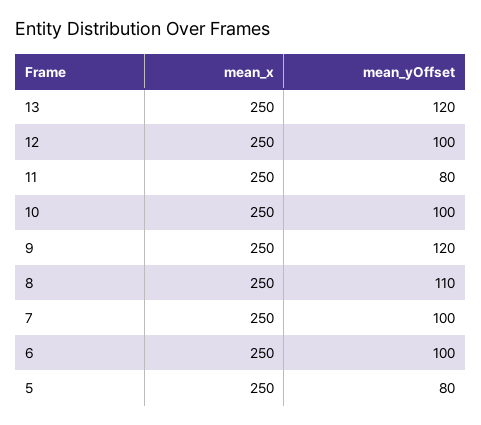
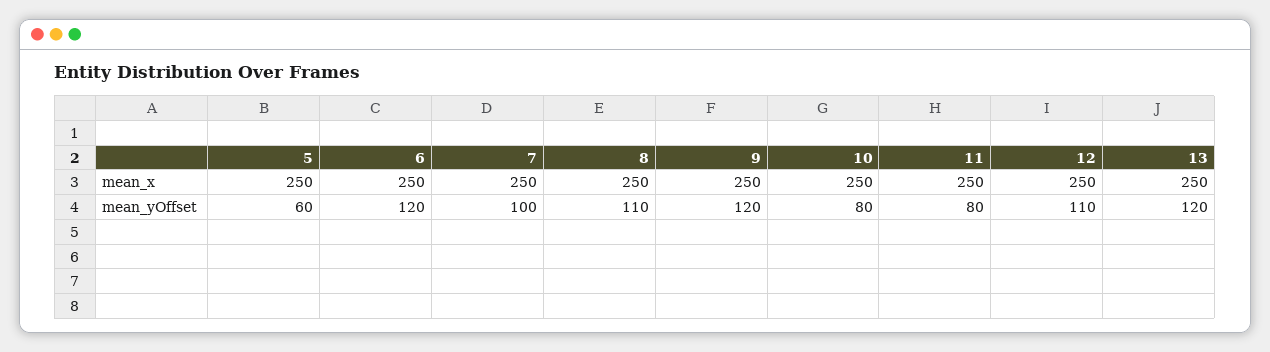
mean_yOffset, 12: 100 -> 110
mean_yOffset, 10: 100 -> 80
mean_yOffset, 6: 100 -> 120
mean_yOffset, 5: 80 -> 60

